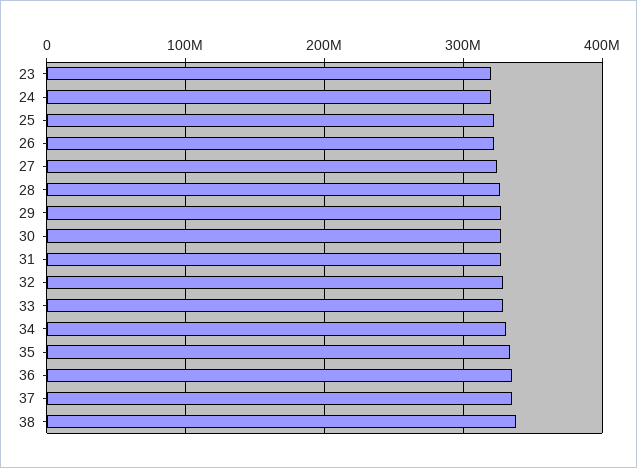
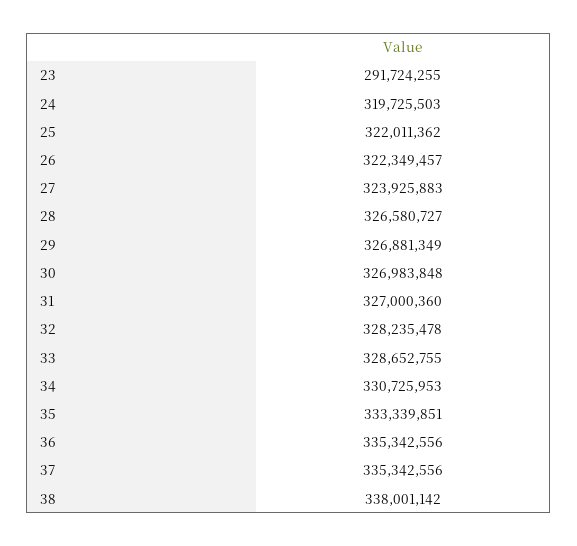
23: 320000000 -> 291724255

